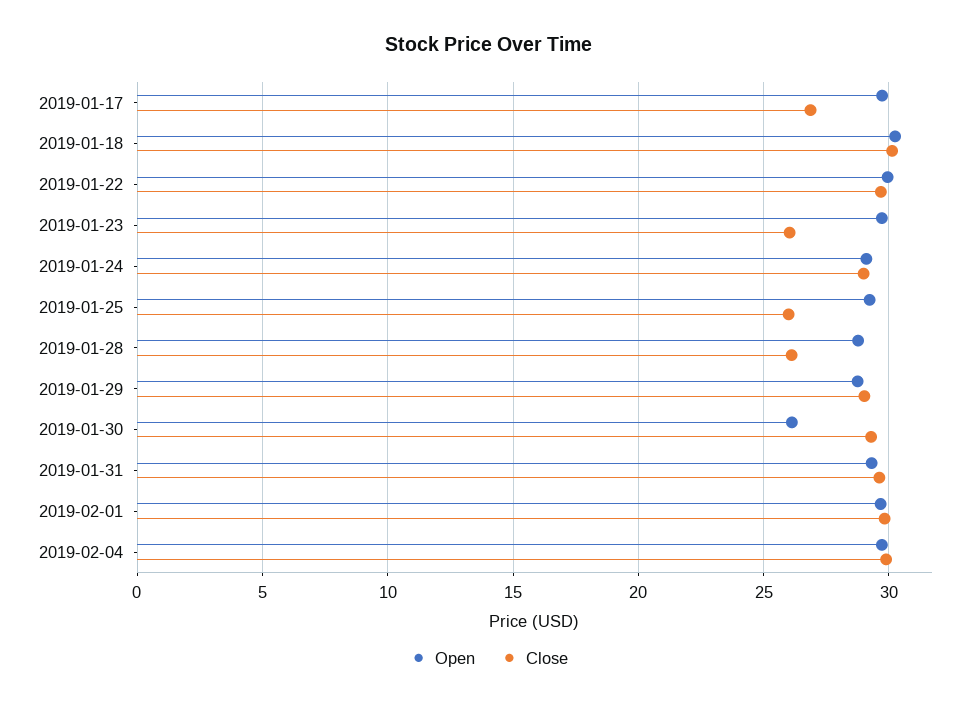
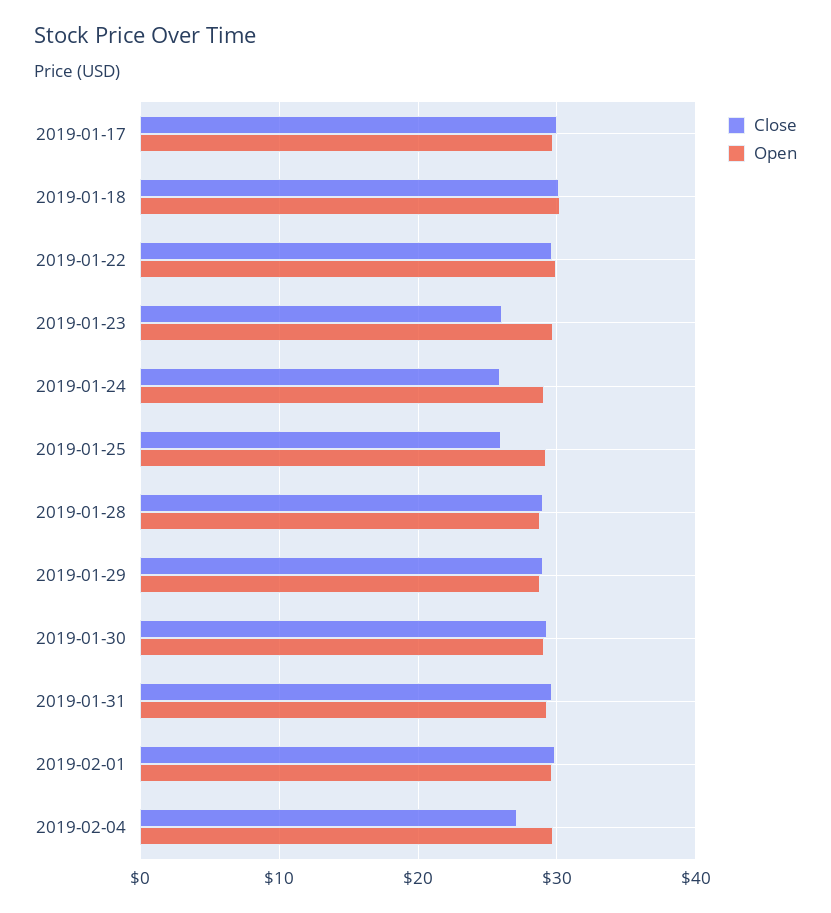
Close, 2019-01-17: 27 -> 30
Close, 2019-01-24: 29 -> 26
Close, 2019-01-28: 26 -> 29
Open, 2019-01-30: 26 -> 29
Close, 2019-02-04: 30 -> 27

